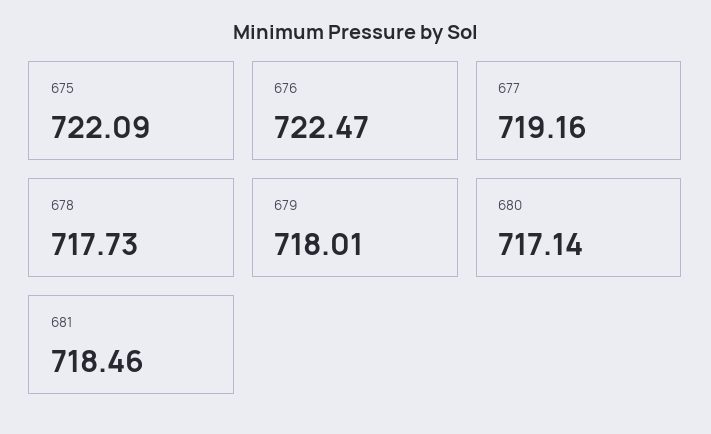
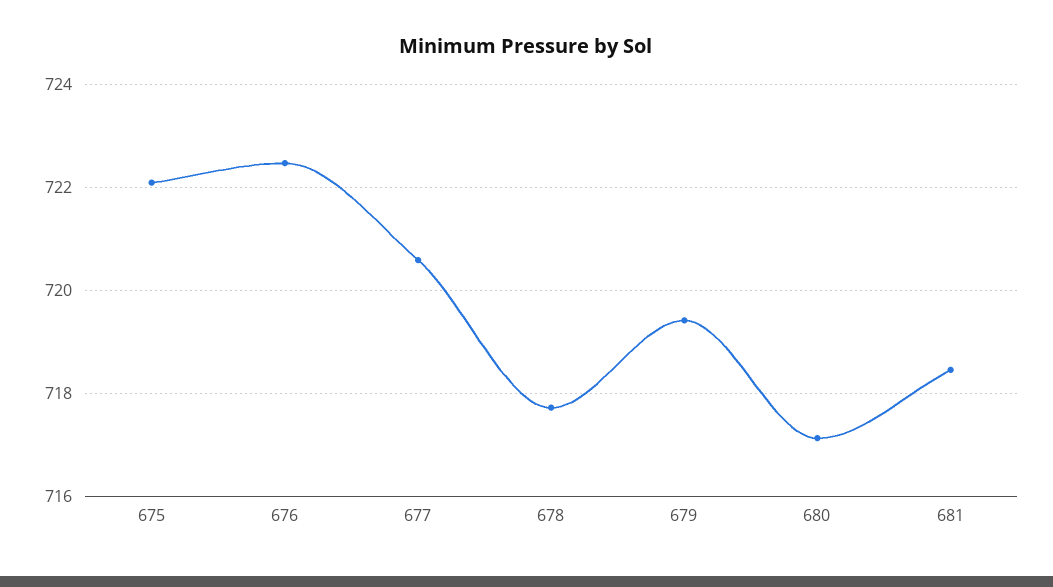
677: 719.16 -> 720.6
679: 718.01 -> 719.4

